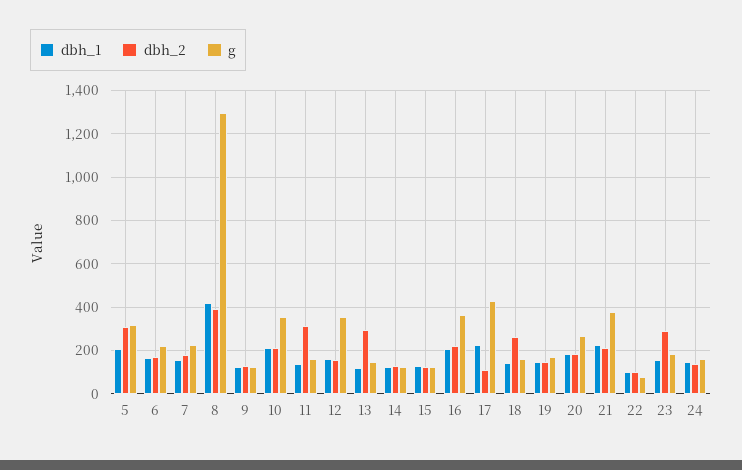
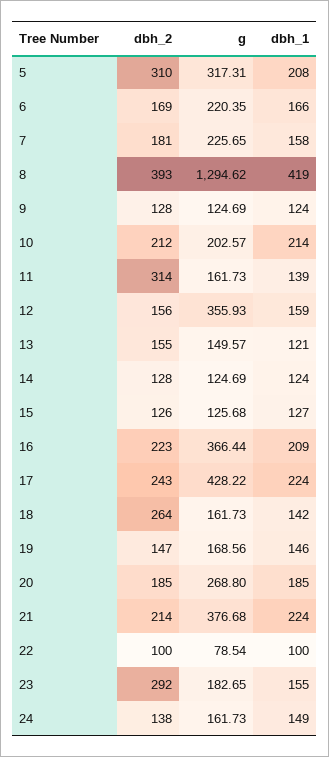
g, 10: 350 -> 202.57
dbh_2, 13: 300 -> 155
dbh_2, 17: 100 -> 243

